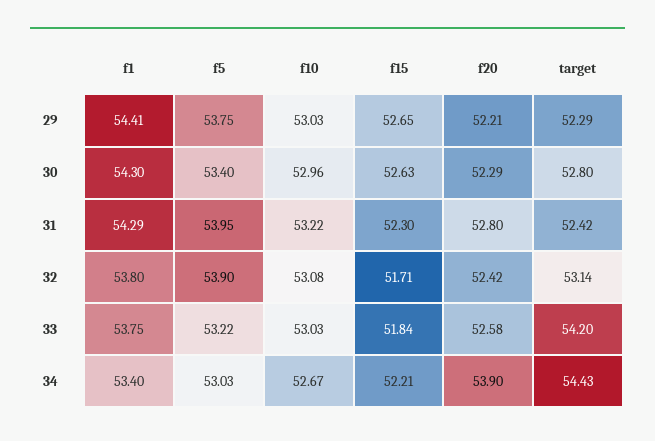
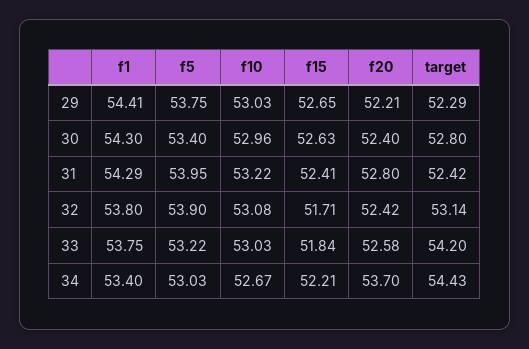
f20, 30: 52.29 -> 52.4
f15, 31: 52.3 -> 52.41
f20, 34: 53.9 -> 53.7

